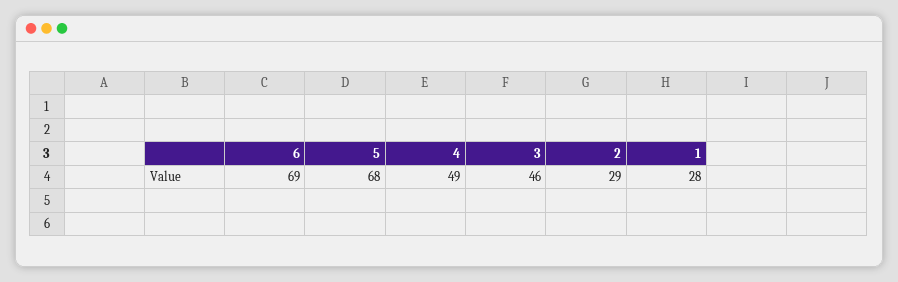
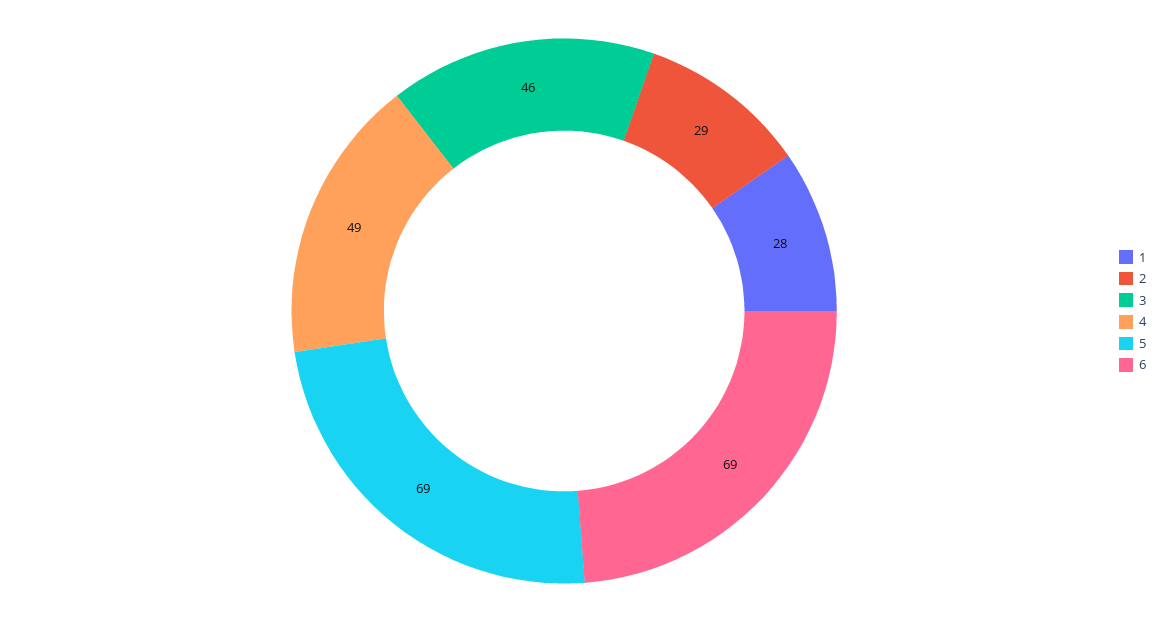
5: 68 -> 69

